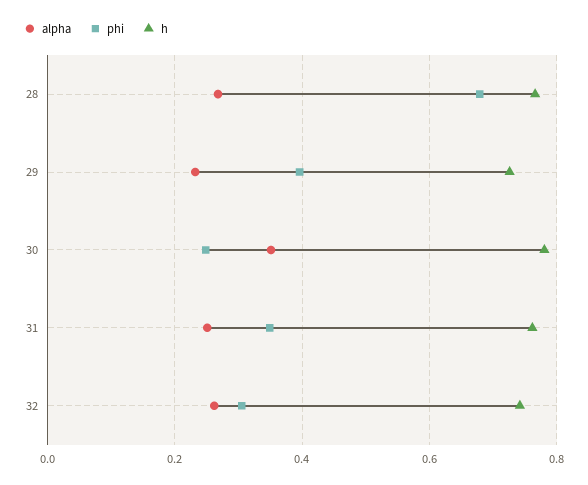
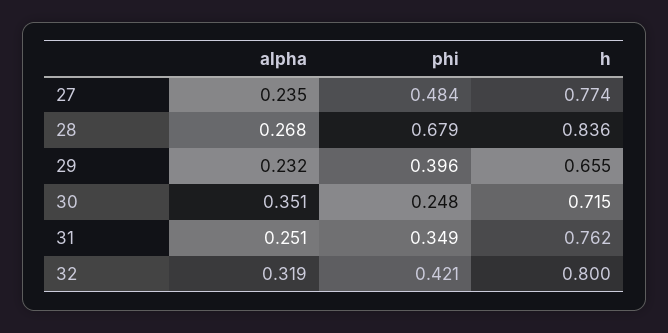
h, 28: 0.76 -> 0.836
h, 29: 0.72 -> 0.655
h, 30: 0.78 -> 0.715
alpha, 32: 0.26 -> 0.319
phi, 32: 0.3 -> 0.421
h, 32: 0.74 -> 0.8
alpha, 27: none -> 0.235
phi, 27: none -> 0.484
h, 27: none -> 0.774

